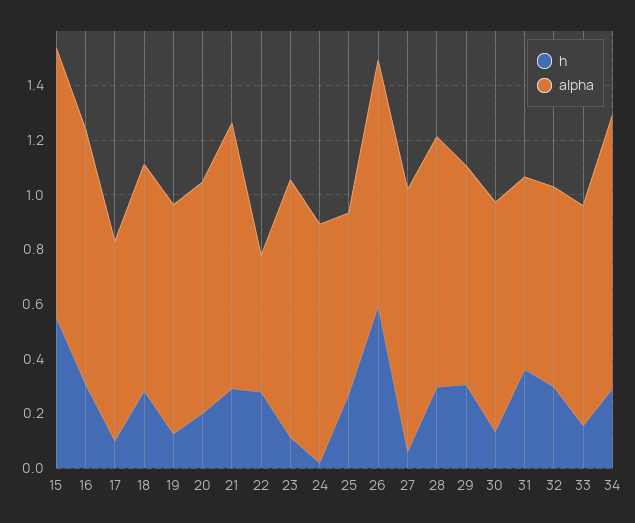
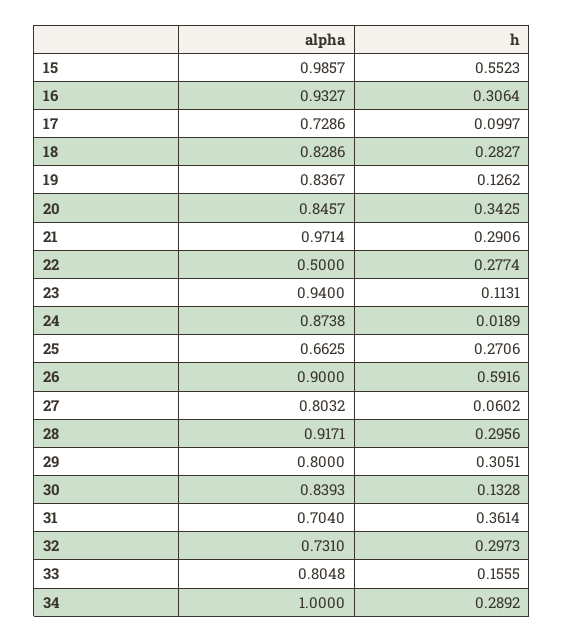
h, 20: 0.2 -> 0.3425
alpha, 27: 0.95 -> 0.8032

